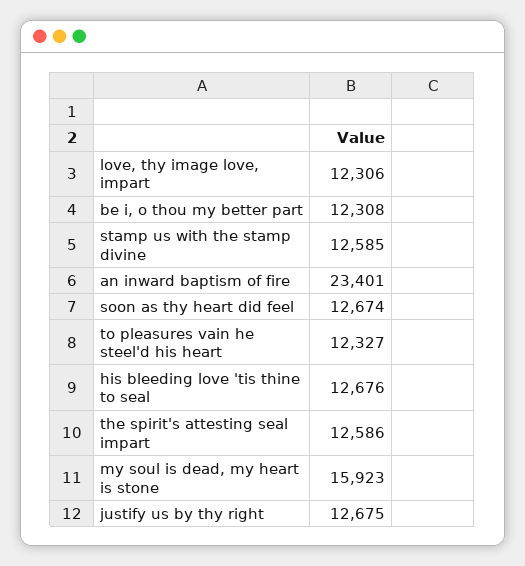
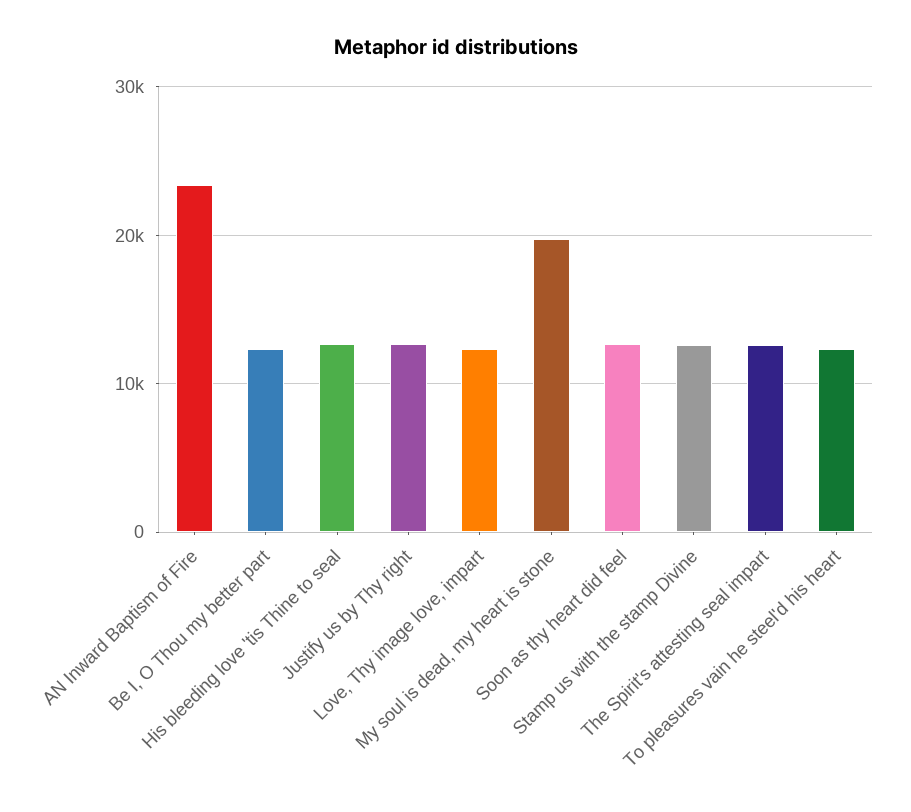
my soul is dead, my heart is stone: 15923 -> 20000

